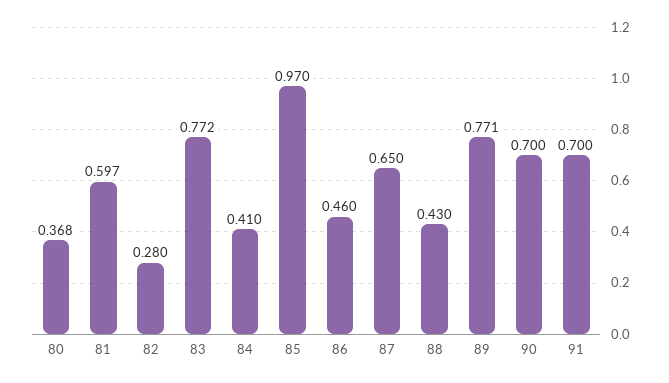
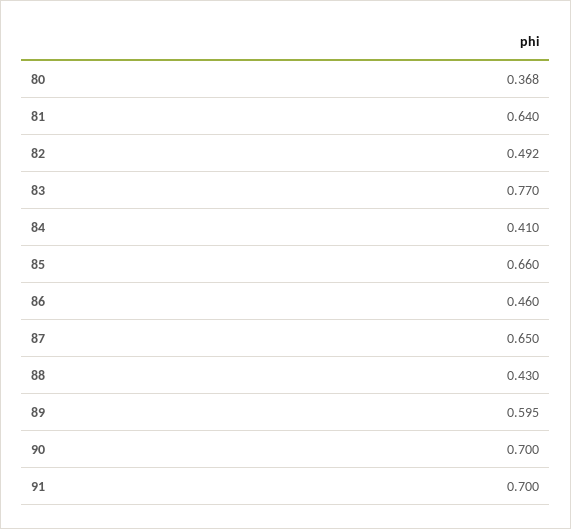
81: 0.597 -> 0.64
82: 0.28 -> 0.492
83: 0.772 -> 0.77
85: 0.97 -> 0.66
89: 0.771 -> 0.595

